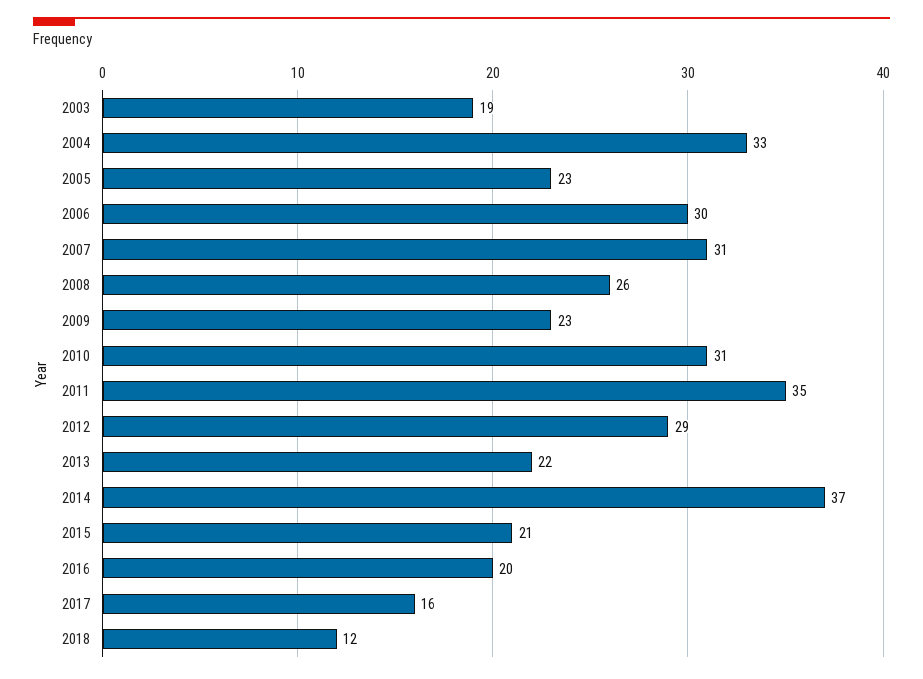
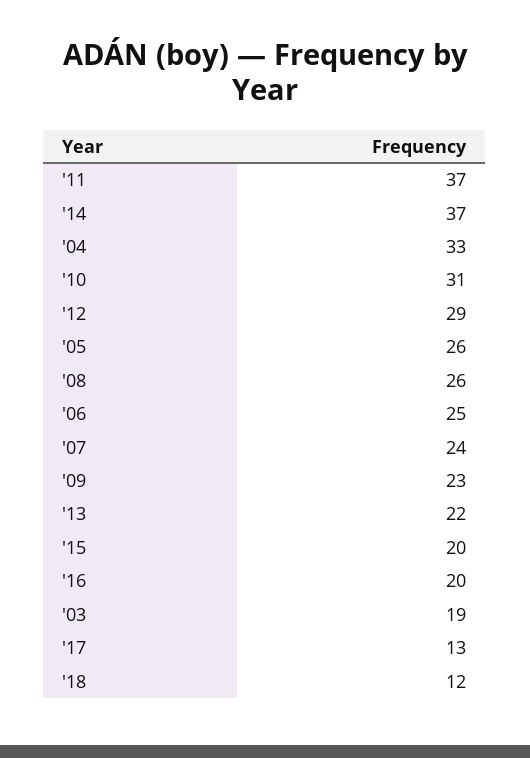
2005: 23 -> 26
2006: 30 -> 25
2007: 31 -> 24
2011: 35 -> 37
2015: 21 -> 20
2017: 16 -> 13

